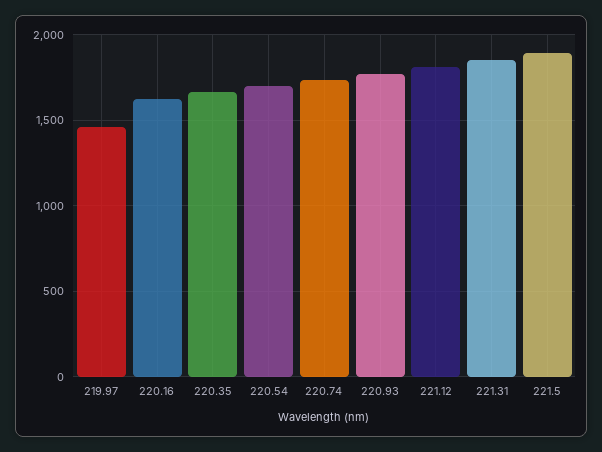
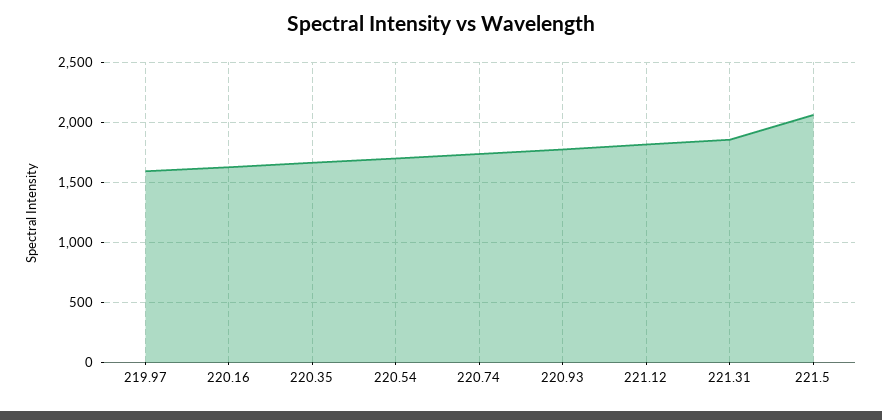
219.97: 1450 -> 1600
221.5: 1900 -> 2050

